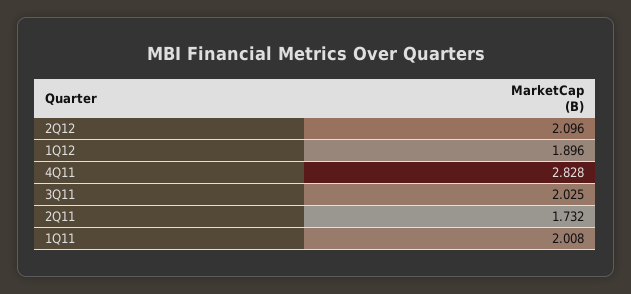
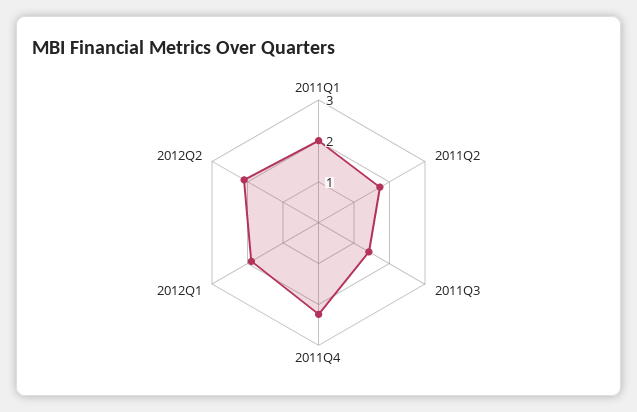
4Q11: 2.828 -> 2.2
3Q11: 2.025 -> 1.4

